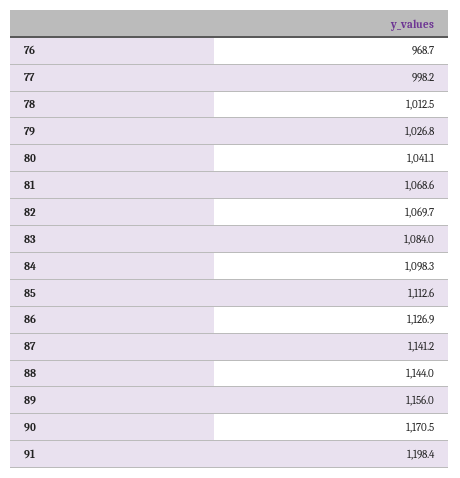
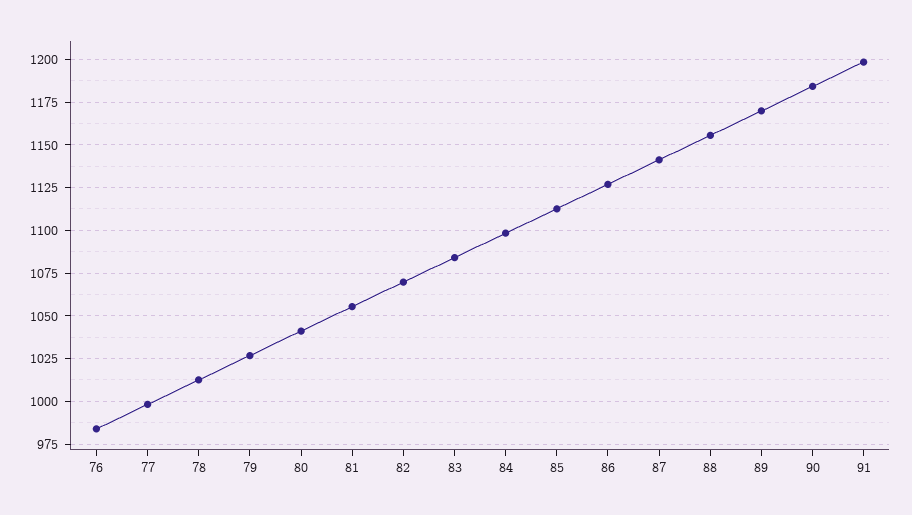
76: 968.7 -> 985
81: 1068.6 -> 1055
88: 1144 -> 1155
89: 1156 -> 1170
90: 1170.5 -> 1185

